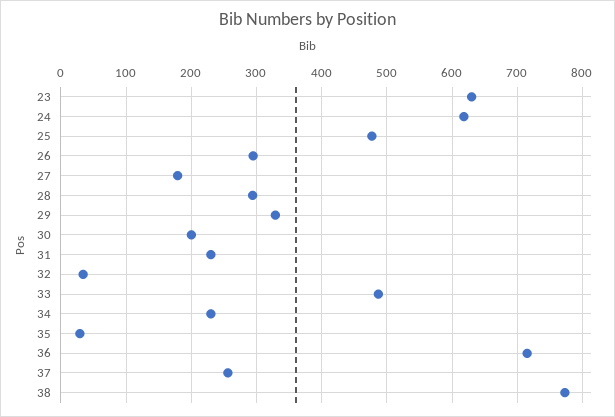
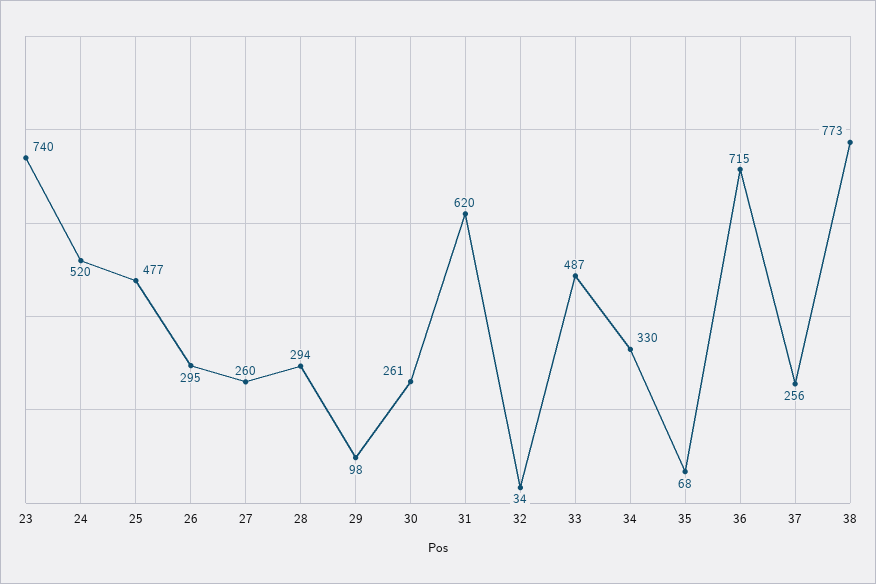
23: 630 -> 740
24: 620 -> 520
27: 180 -> 260
29: 330 -> 98
30: 200 -> 261
31: 230 -> 620
34: 230 -> 330
35: 30 -> 68

